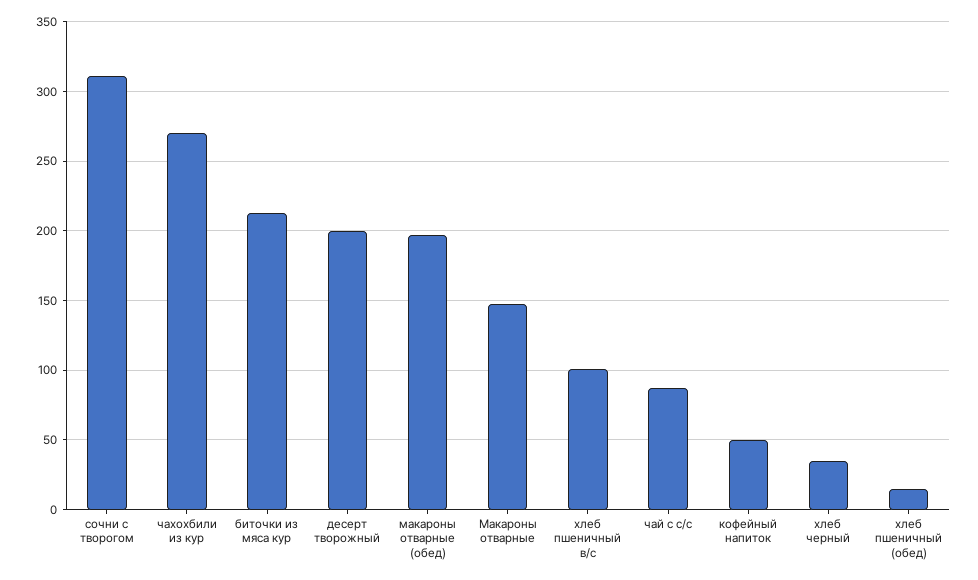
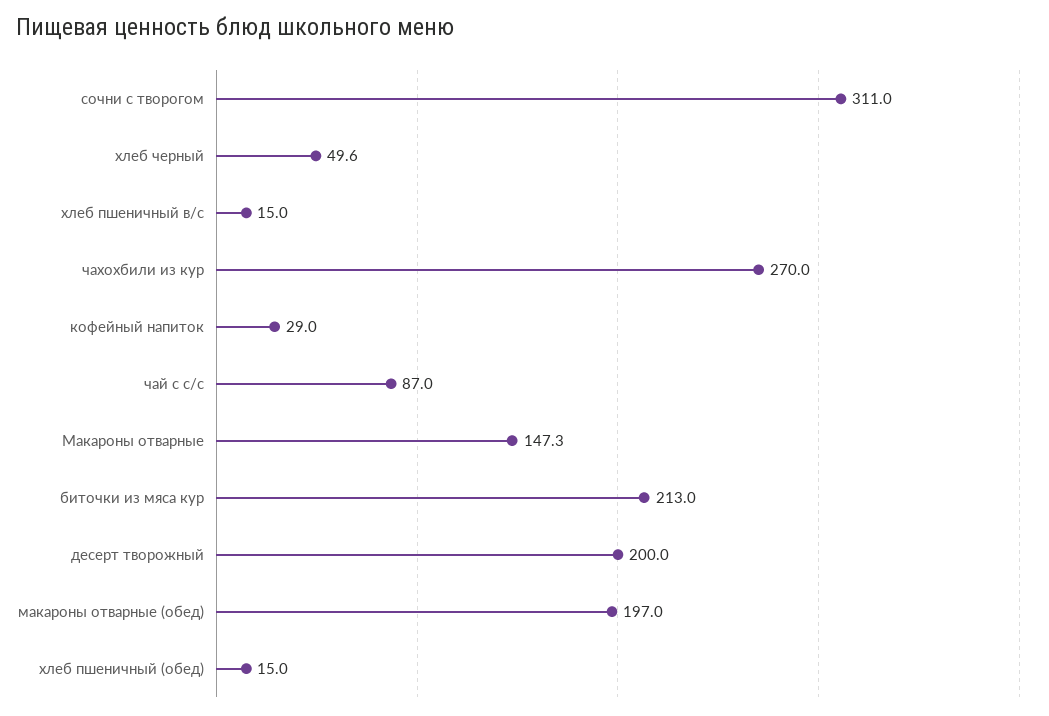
хлеб пшеничный в/с: 100 -> 15
кофейный напиток: 50 -> 29
хлеб черный: 35 -> 49.6

